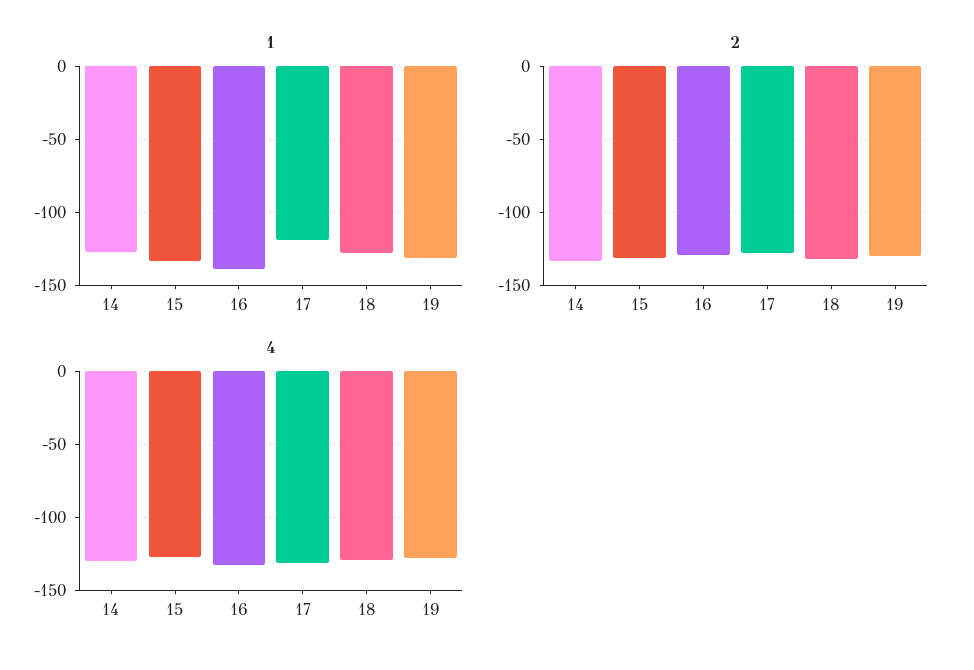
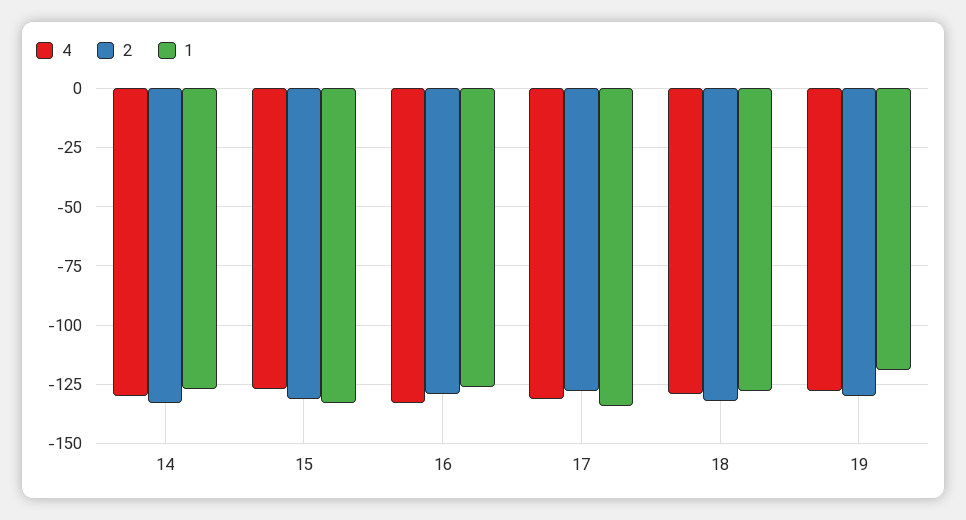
1, 16: -140 -> -125
1, 17: -120 -> -135
1, 19: -130 -> -120

